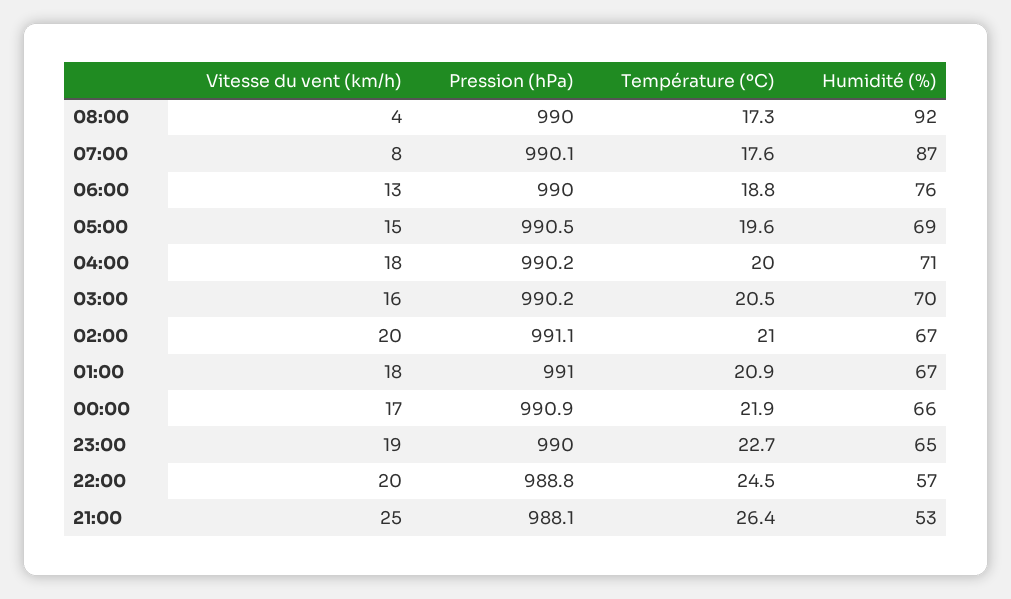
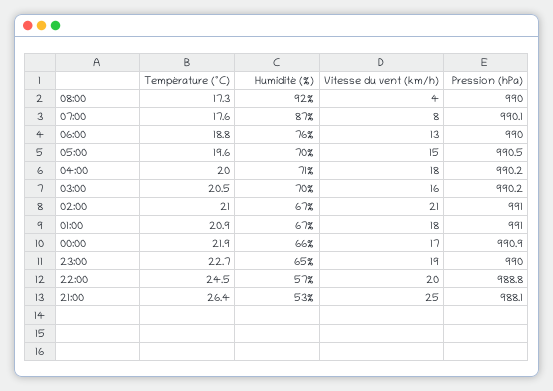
Humidité (%), 05:00: 69 -> 70
Vitesse du vent (km/h), 02:00: 20 -> 21
Pression (hPa), 02:00: 991.1 -> 991

